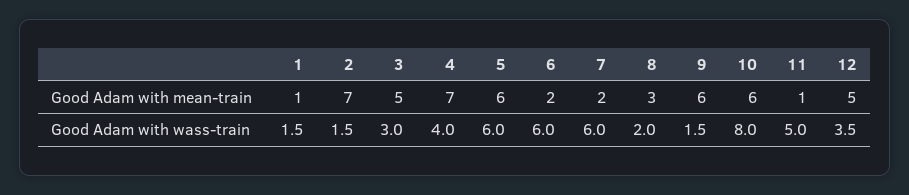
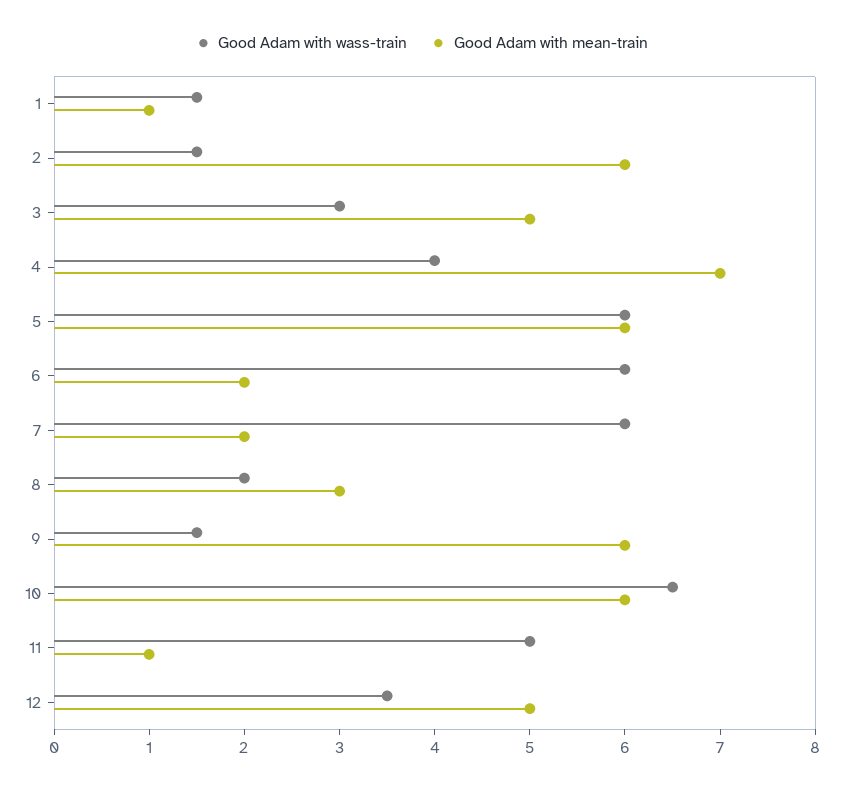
Good Adam with mean-train, 2: 7 -> 6
Good Adam with wass-train, 10: 8 -> 6.5

